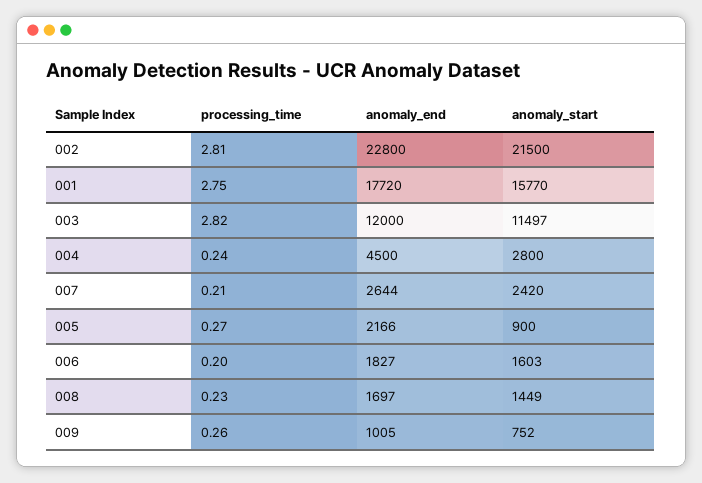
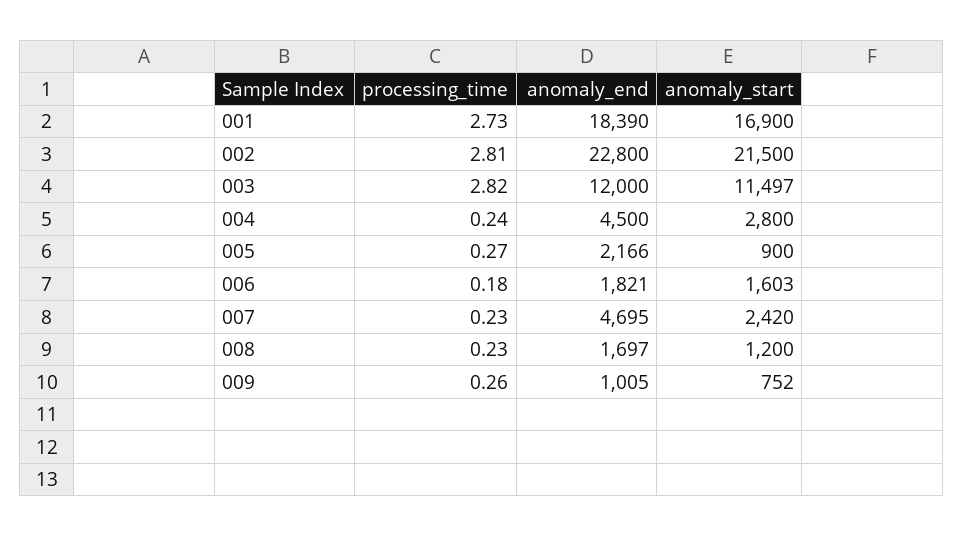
processing_time, 001: 2.75 -> 2.73
anomaly_end, 001: 17720 -> 18390
anomaly_start, 001: 15770 -> 16900
processing_time, 007: 0.21 -> 0.23
anomaly_end, 007: 2644 -> 4695
processing_time, 006: 0.2 -> 0.18
anomaly_end, 006: 1827 -> 1821
anomaly_start, 008: 1449 -> 1200

